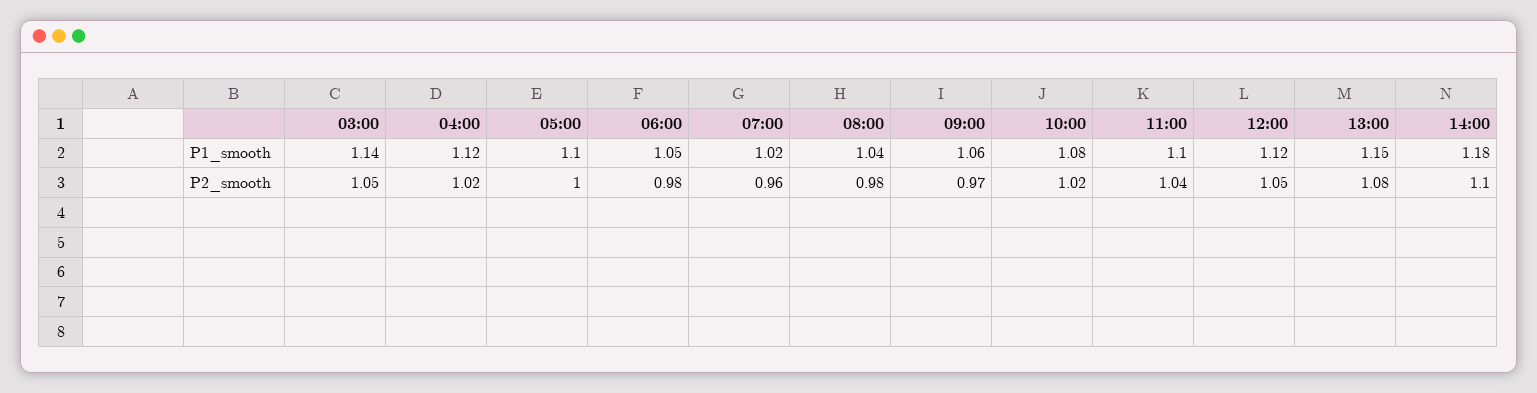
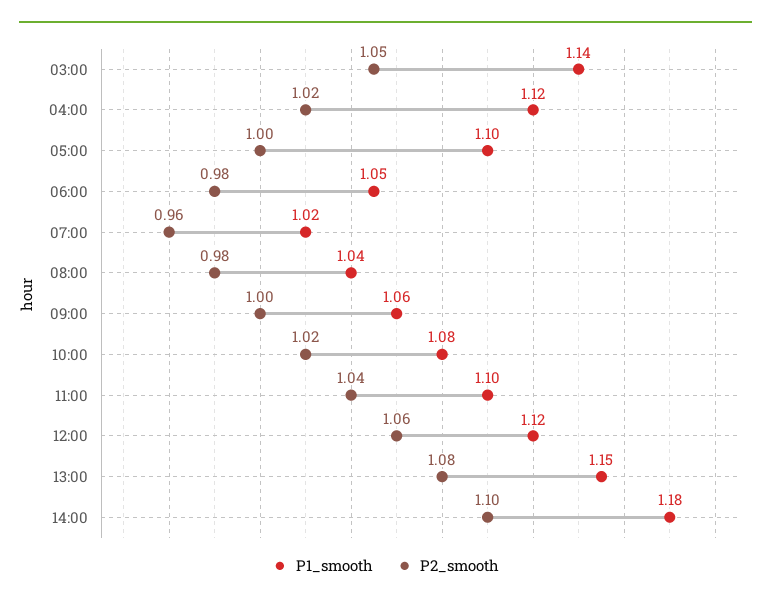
P2_smooth, 09:00: 0.97 -> 1
P2_smooth, 12:00: 1.05 -> 1.06

